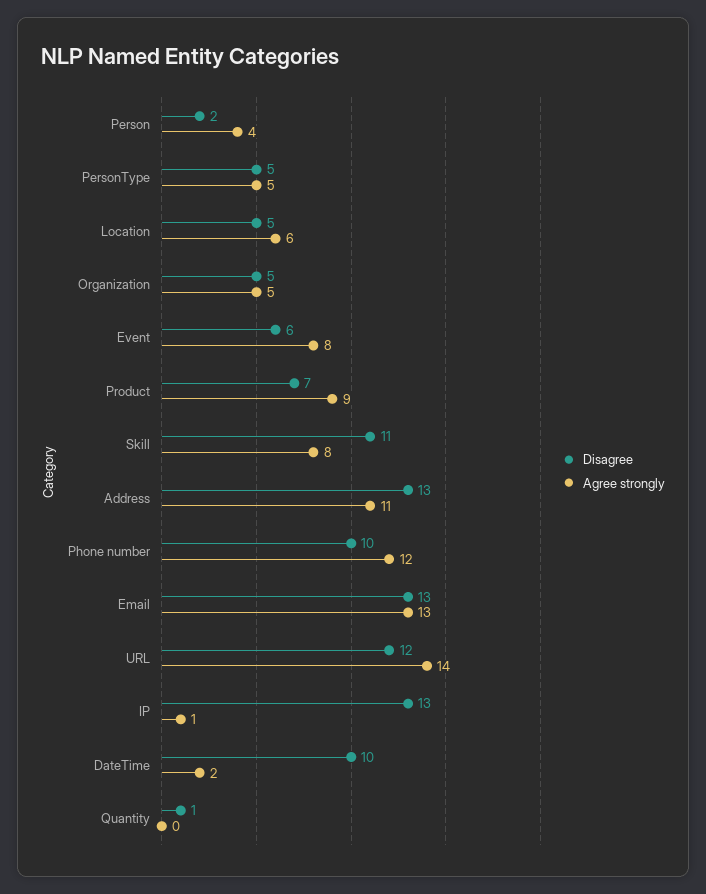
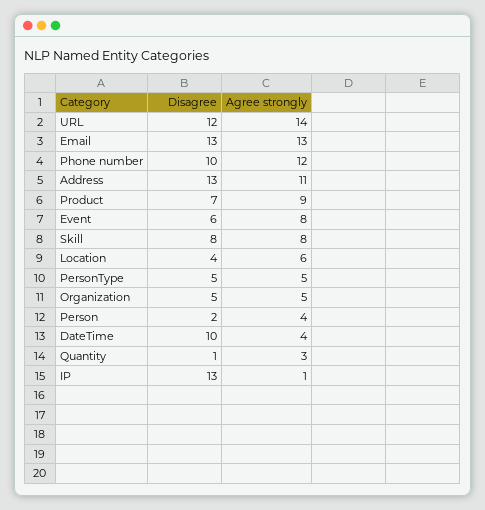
Disagree, Location: 5 -> 4
Disagree, Skill: 11 -> 8
Agree strongly, DateTime: 2 -> 4
Agree strongly, Quantity: 0 -> 3

